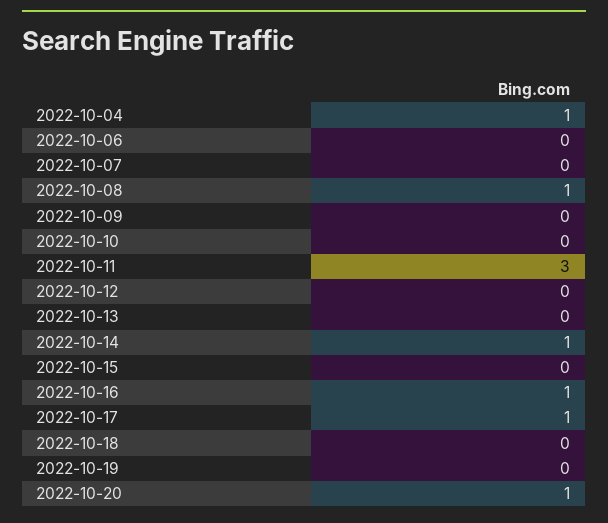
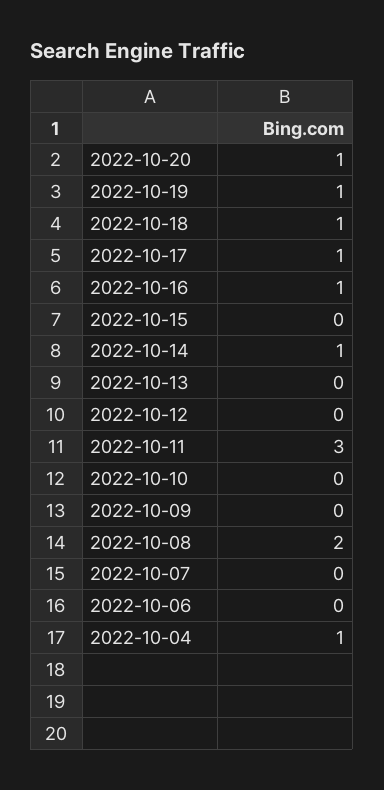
2022-10-08: 1 -> 2
2022-10-18: 0 -> 1
2022-10-19: 0 -> 1

